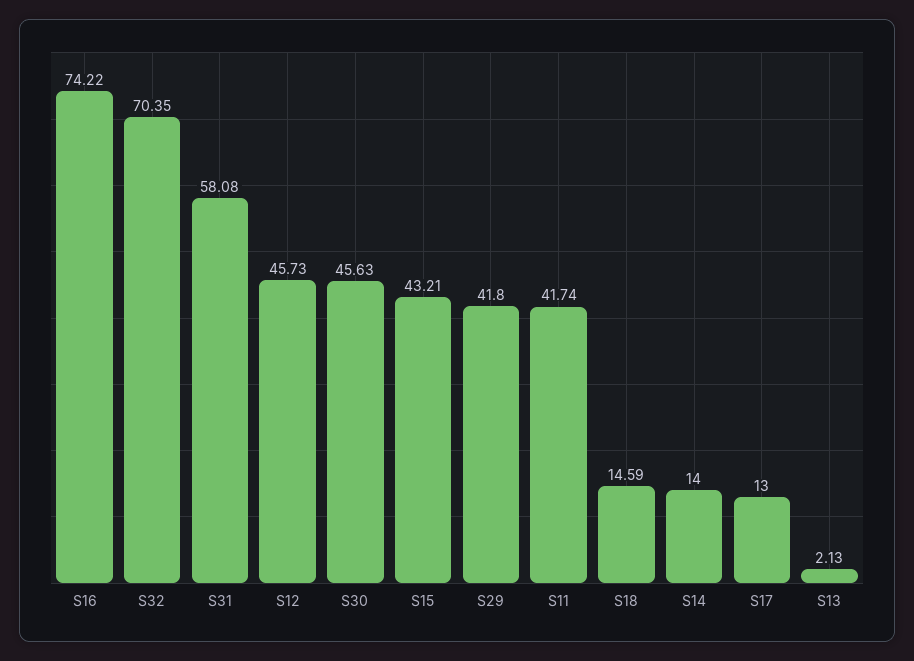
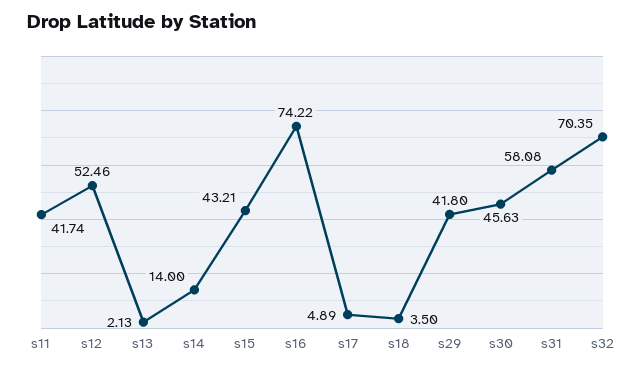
S12: 45.73 -> 52.46
S18: 14.59 -> 3.5
S17: 13 -> 4.89

